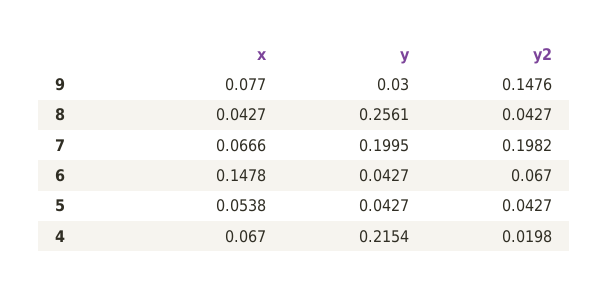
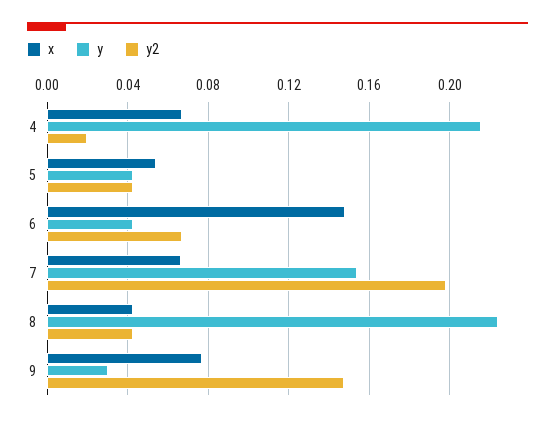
y, 8: 0.2561 -> 0.225
y, 7: 0.1995 -> 0.155

